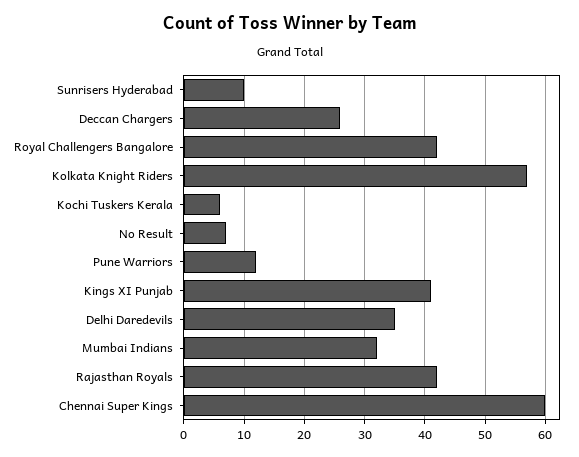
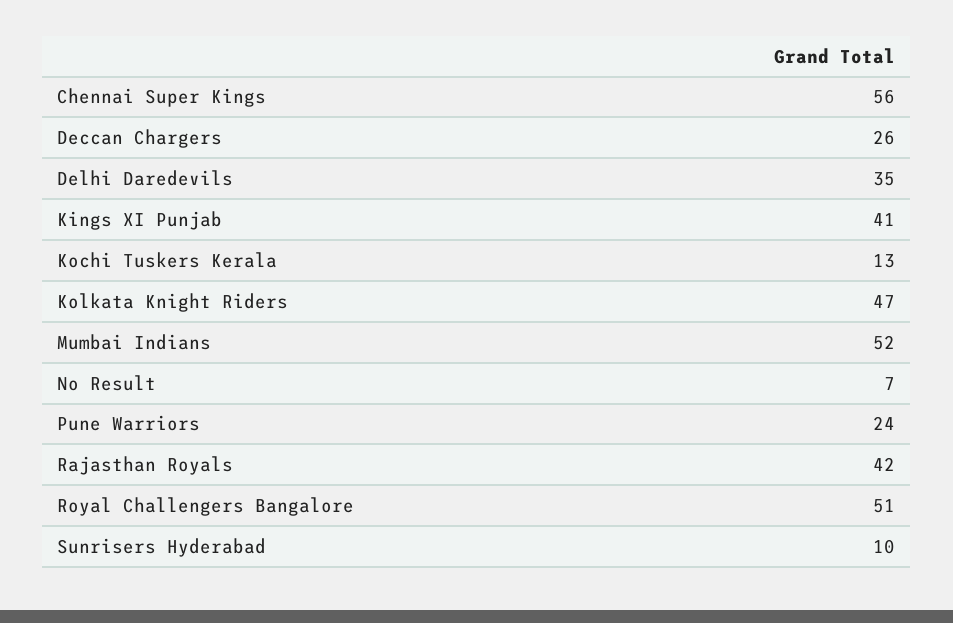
Royal Challengers Bangalore: 42 -> 51
Kolkata Knight Riders: 57 -> 47
Kochi Tuskers Kerala: 6 -> 13
Pune Warriors: 12 -> 24
Mumbai Indians: 32 -> 52
Chennai Super Kings: 60 -> 56

